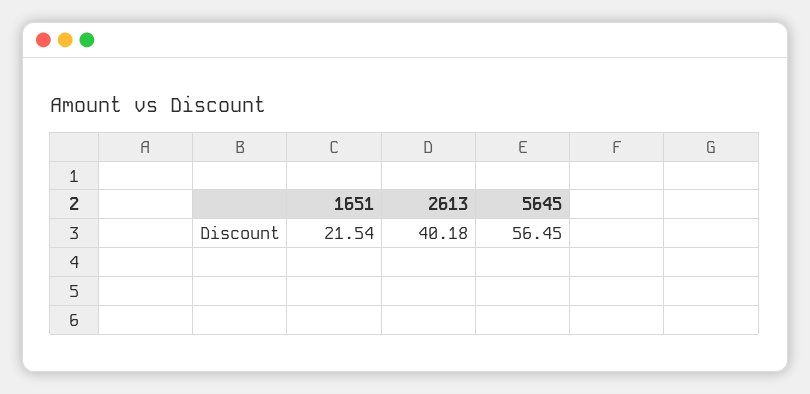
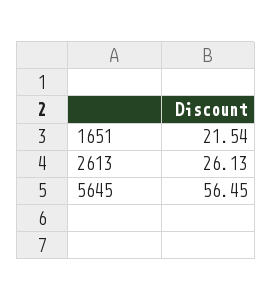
2613: 40.18 -> 26.13

